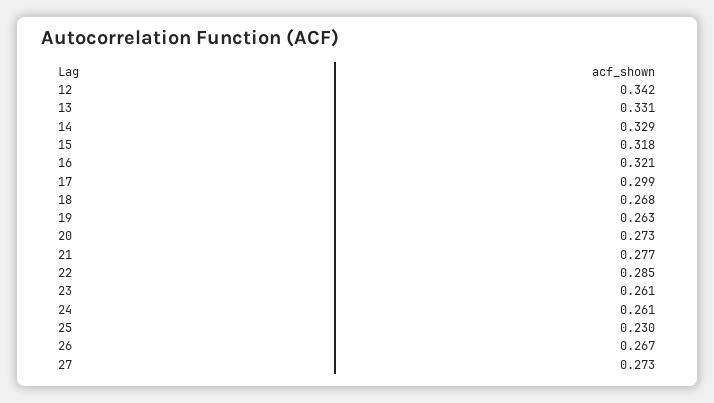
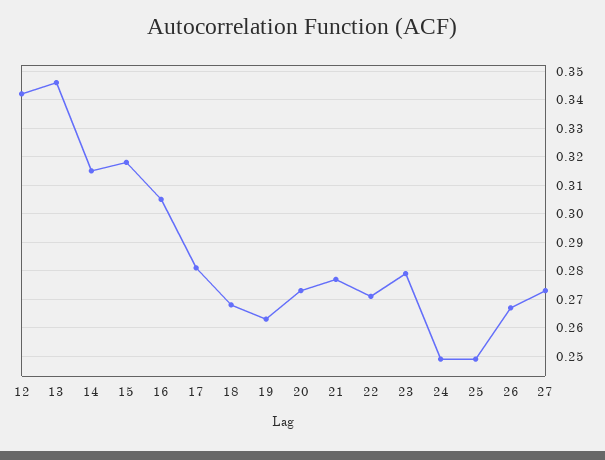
13: 0.331 -> 0.345
14: 0.329 -> 0.315
16: 0.321 -> 0.305
17: 0.299 -> 0.28
22: 0.285 -> 0.27
23: 0.261 -> 0.28
24: 0.261 -> 0.25
25: 0.23 -> 0.25

